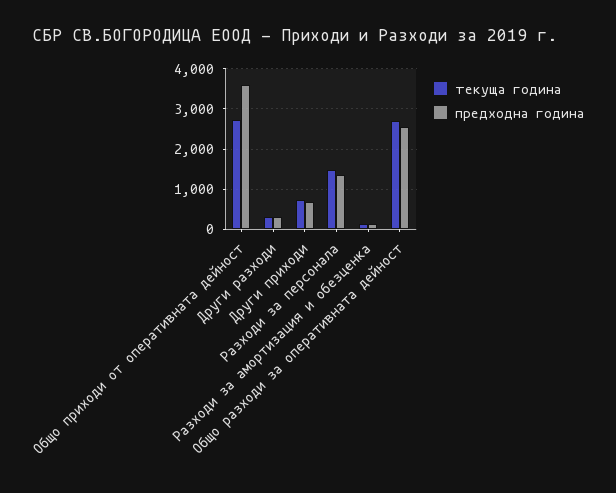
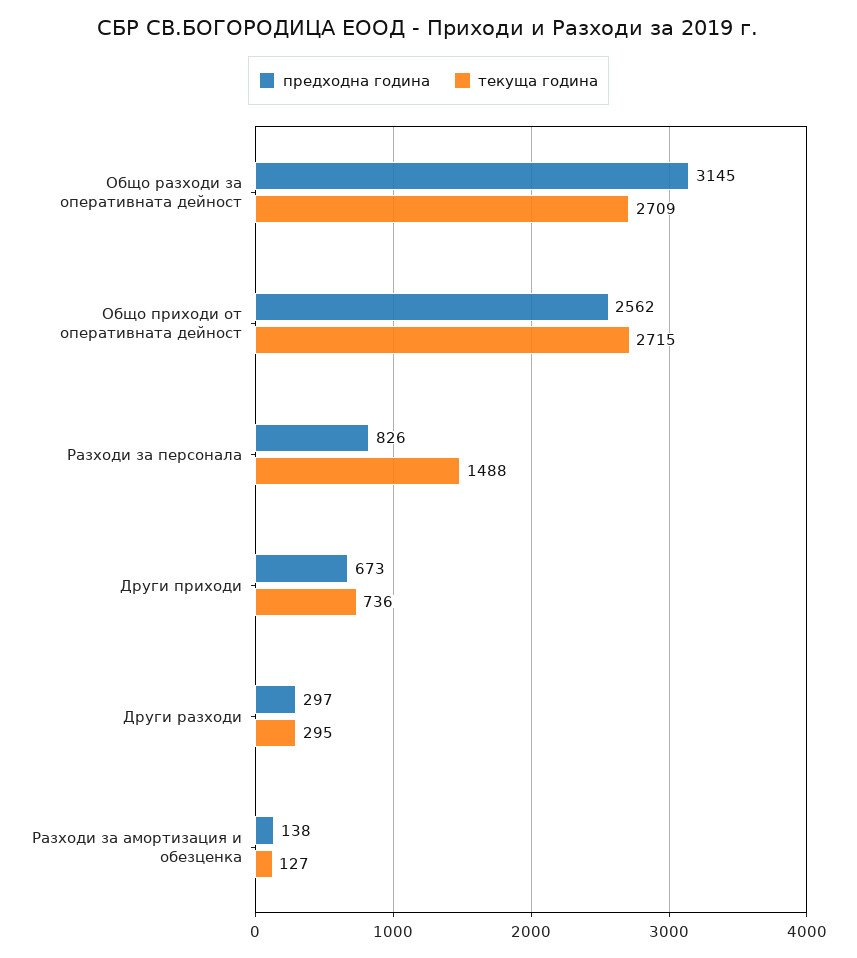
предходна година, Общо приходи от оперативната дейност: 3600 -> 2562
предходна година, Разходи за персонала: 1400 -> 826
предходна година, Общо разходи за оперативната дейност: 2600 -> 3145

